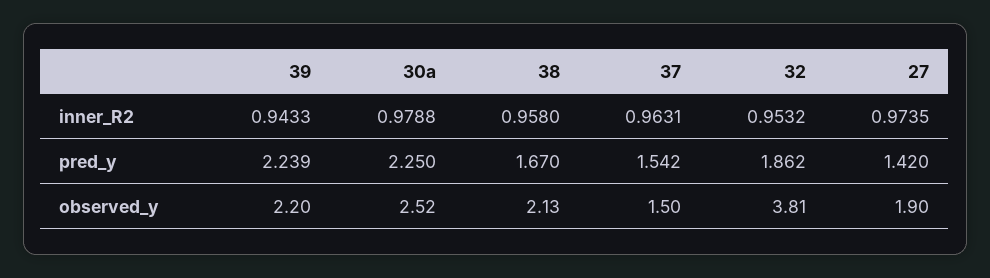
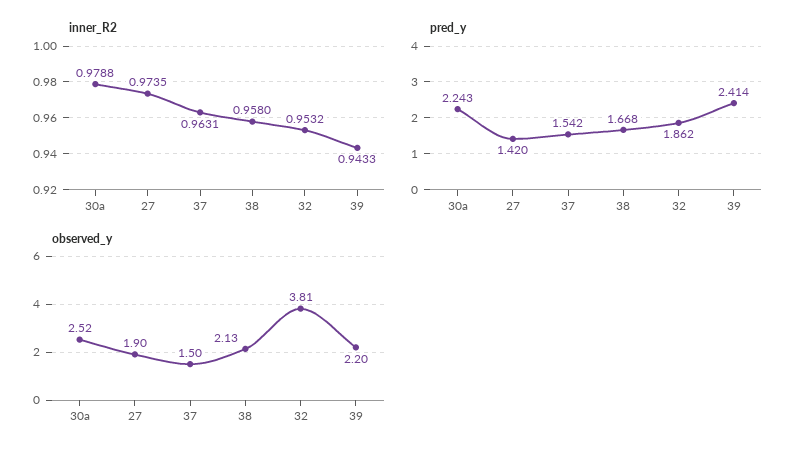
pred_y, 39: 2.239 -> 2.414
pred_y, 30a: 2.25 -> 2.243
pred_y, 38: 1.67 -> 1.668

